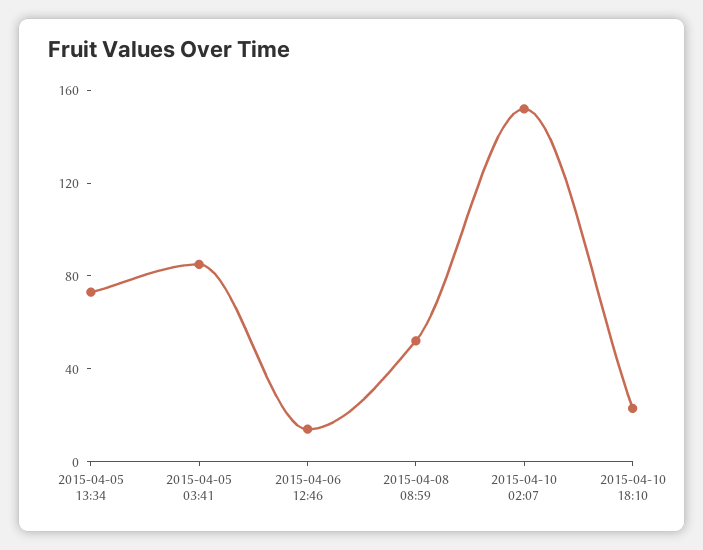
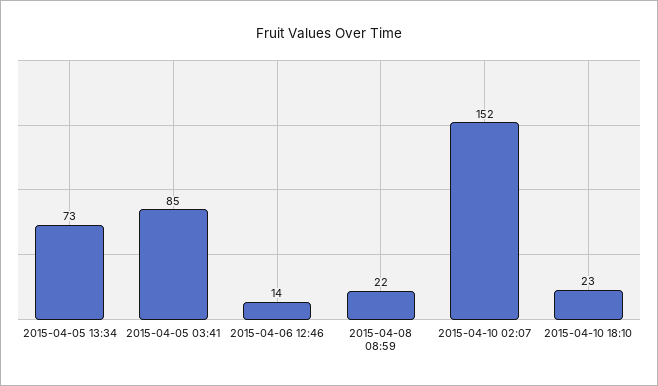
2015-04-08 08:59: 50 -> 22

